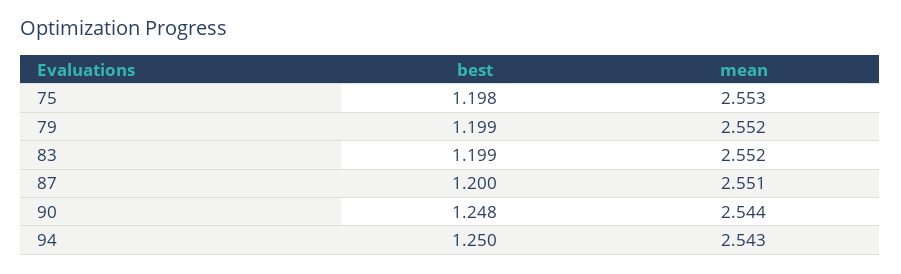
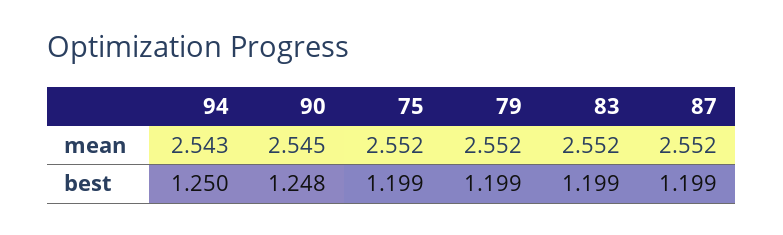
best, 75: 1.198 -> 1.199
mean, 75: 2.553 -> 2.552
best, 87: 1.2 -> 1.199
mean, 87: 2.551 -> 2.552
mean, 90: 2.544 -> 2.545

